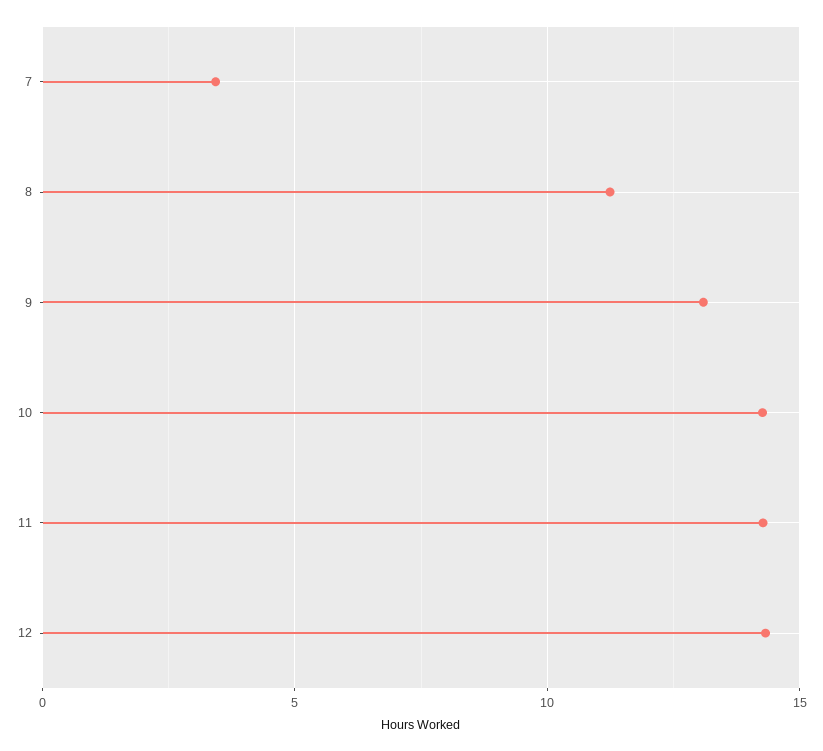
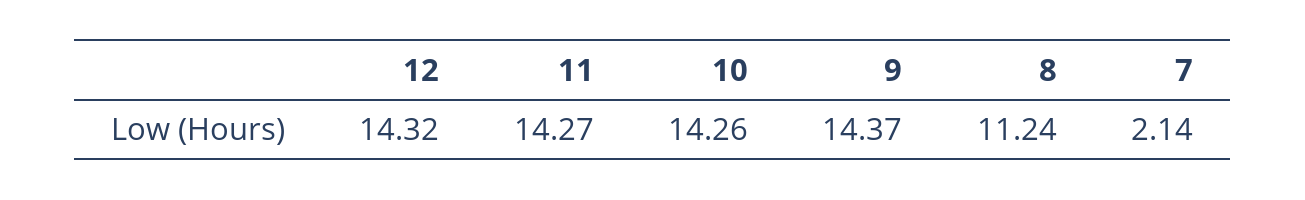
7: 3.5 -> 2.14
9: 13 -> 14.37

